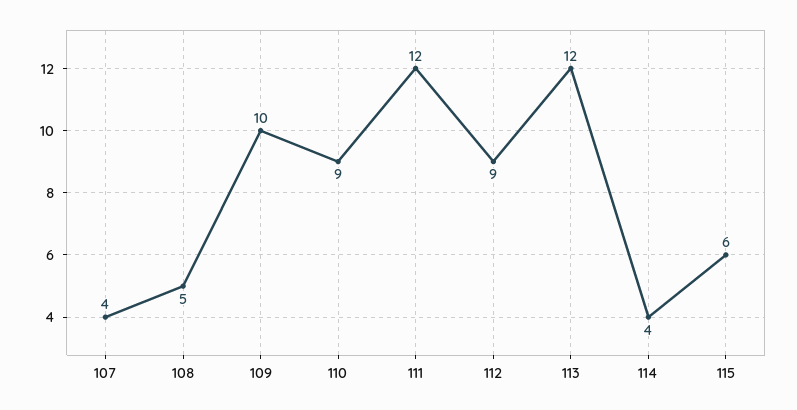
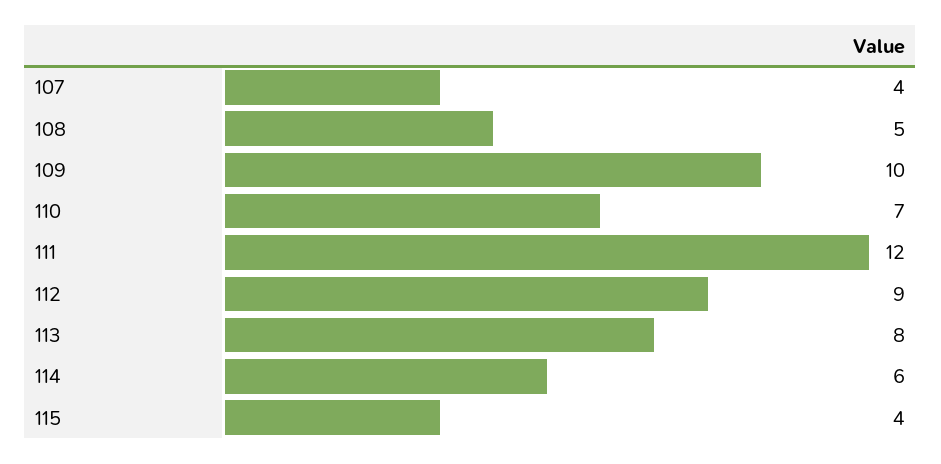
110: 9 -> 7
113: 12 -> 8
114: 4 -> 6
115: 6 -> 4

